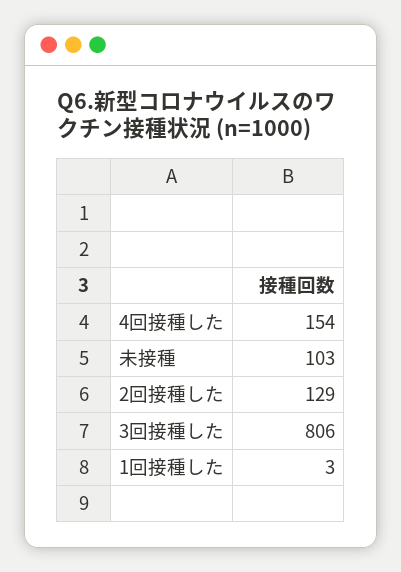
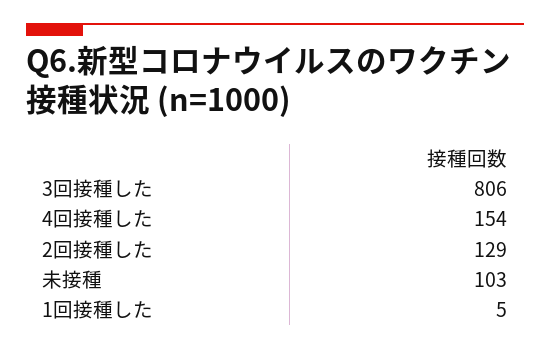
1回接種した: 3 -> 5

